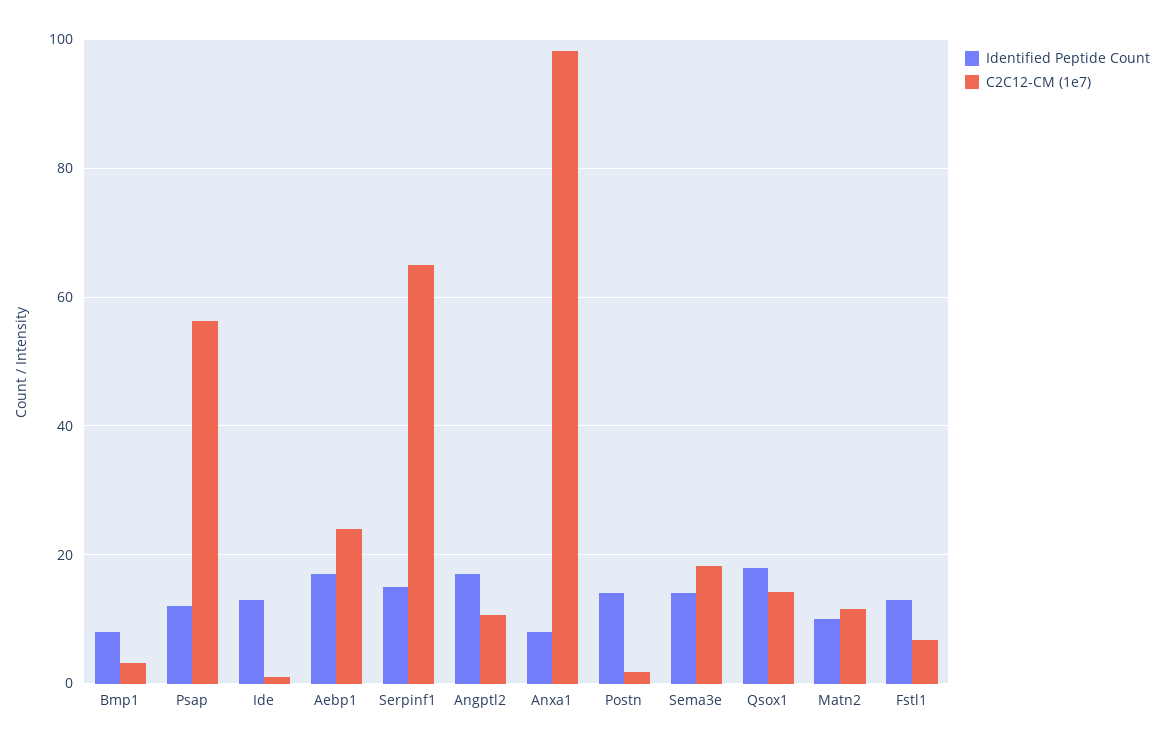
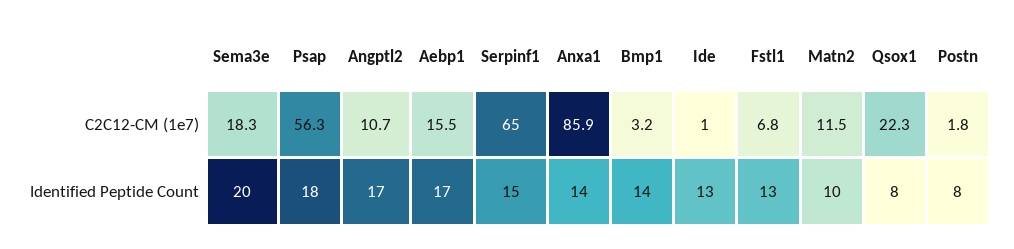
Identified Peptide Count, Bmp1: 8 -> 14
Identified Peptide Count, Psap: 12 -> 18
C2C12-CM (1e7), Aebp1: 24 -> 15.5
Identified Peptide Count, Anxa1: 8 -> 14
C2C12-CM (1e7), Anxa1: 98 -> 85.9
Identified Peptide Count, Postn: 14 -> 8
Identified Peptide Count, Sema3e: 14 -> 20
Identified Peptide Count, Qsox1: 18 -> 8
C2C12-CM (1e7), Qsox1: 14 -> 22.3

